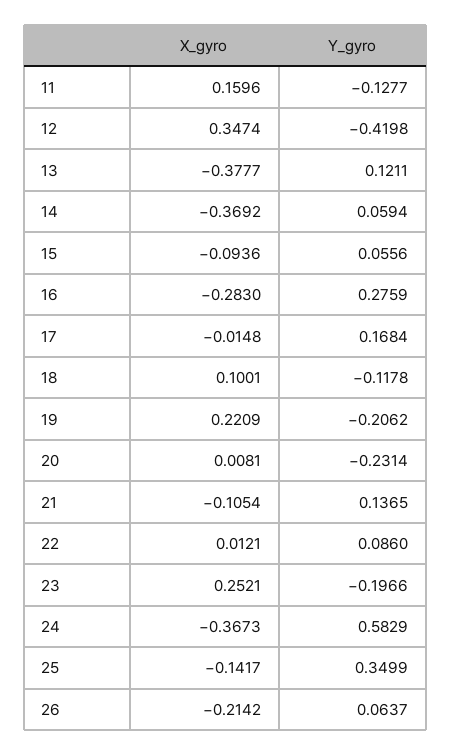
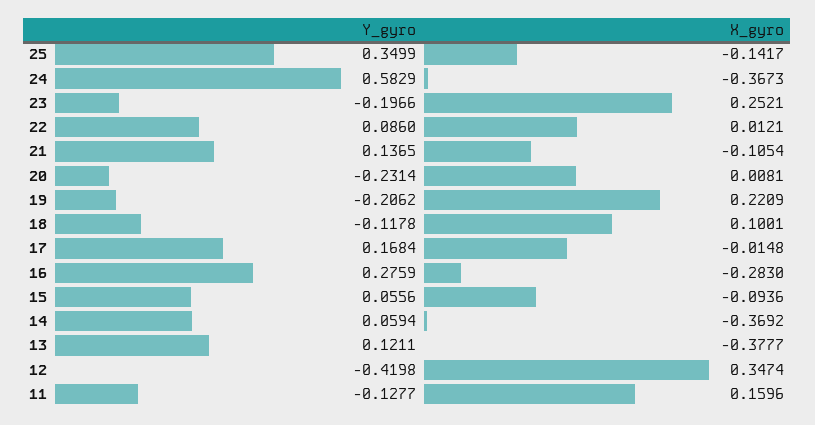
X_gyro, 26: -0.2142 -> none
Y_gyro, 26: 0.0637 -> none

